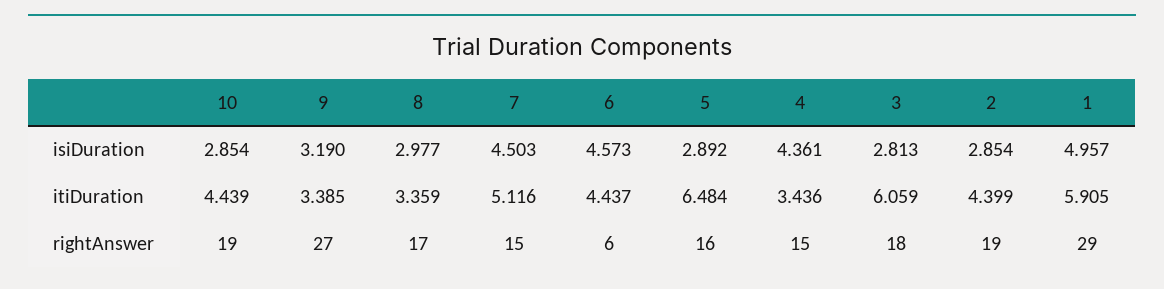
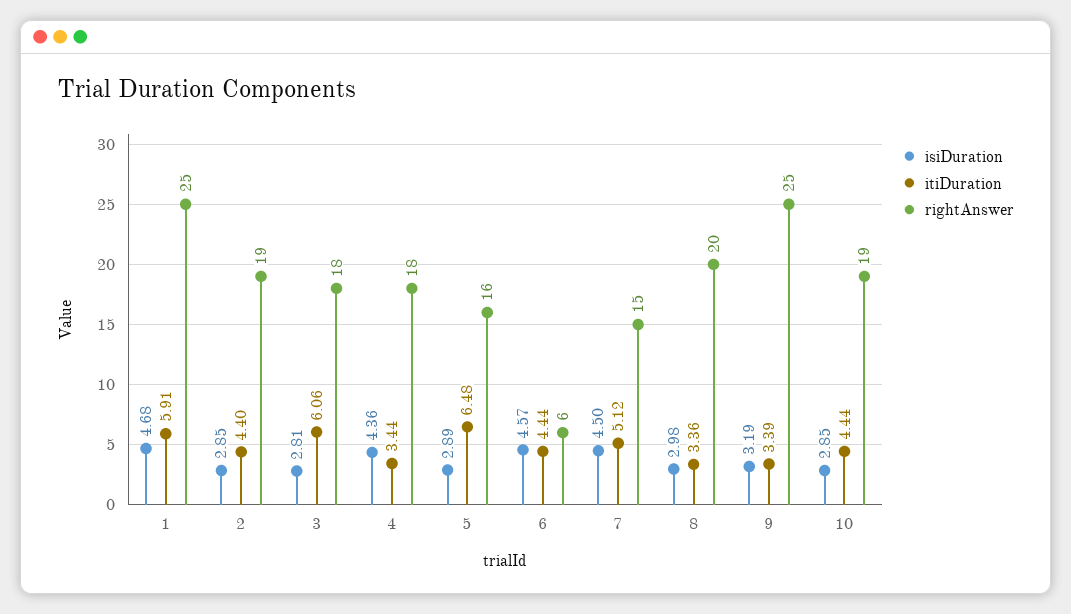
isiDuration, 1: 4.957 -> 4.68
rightAnswer, 9: 27 -> 25
rightAnswer, 8: 17 -> 20
rightAnswer, 4: 15 -> 18
rightAnswer, 1: 29 -> 25

